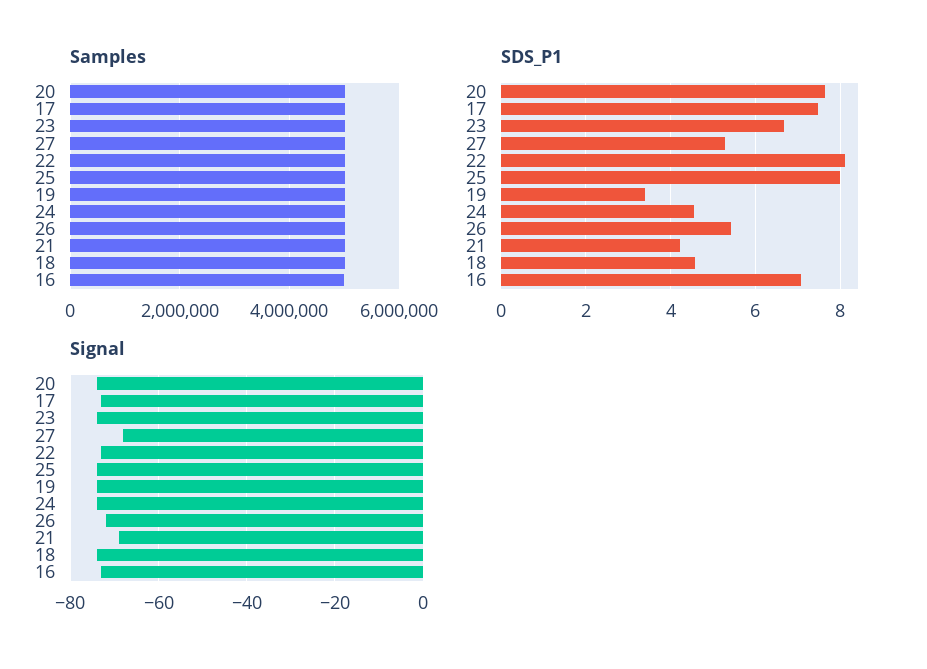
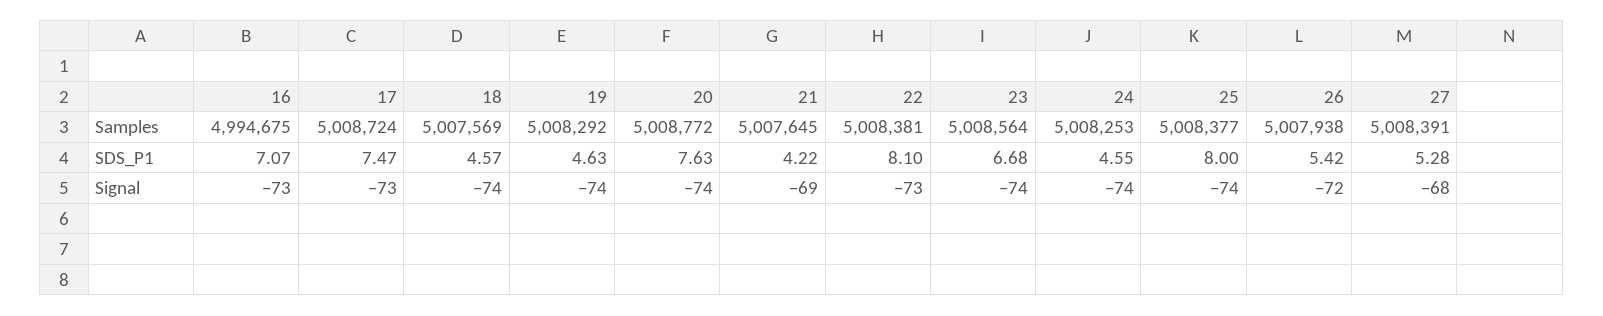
SDS_P1, 19: 3.4 -> 4.63

